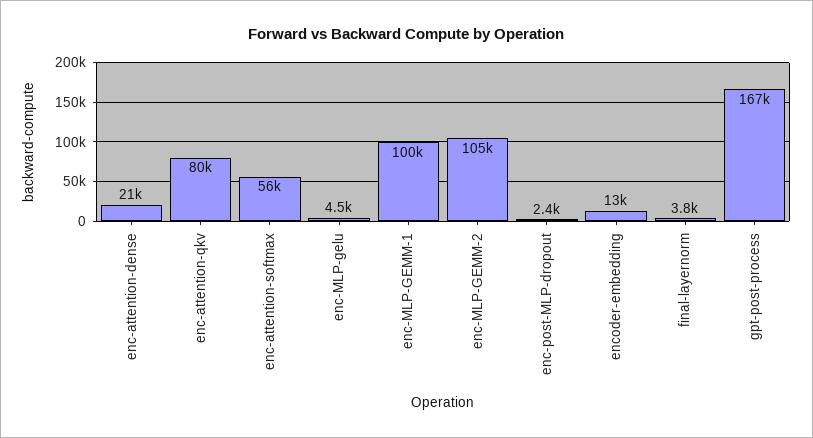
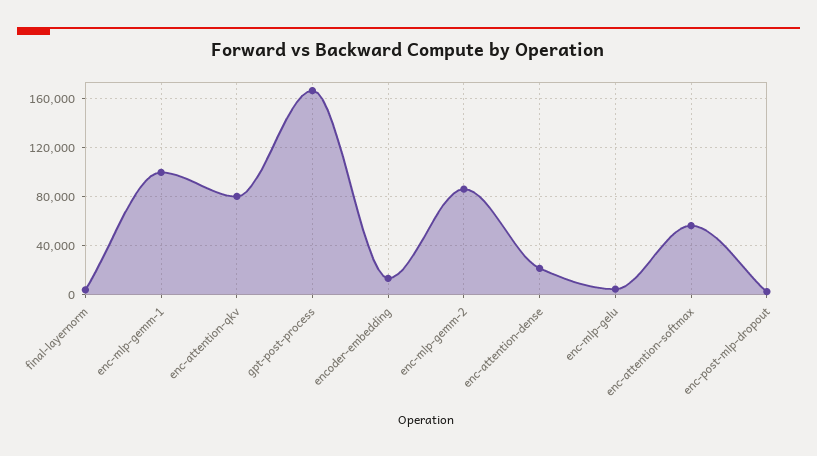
enc-MLP-GEMM-2: 105000 -> 85000

